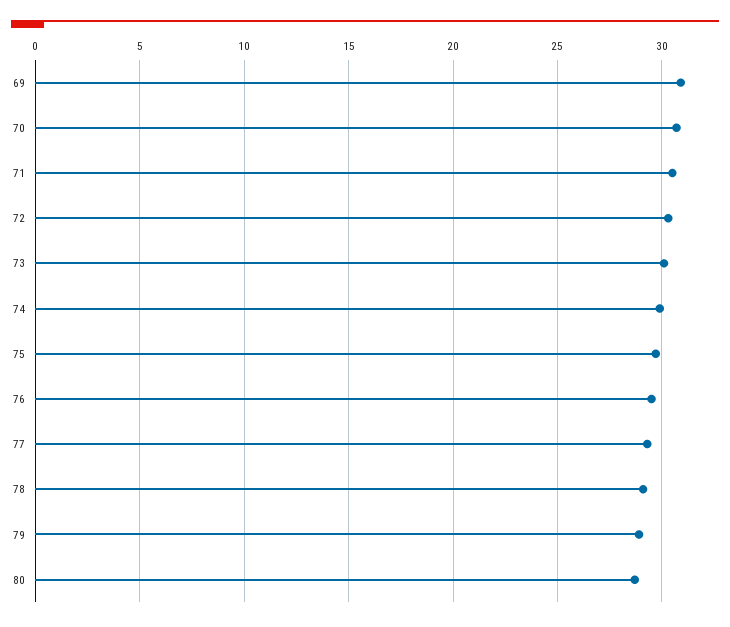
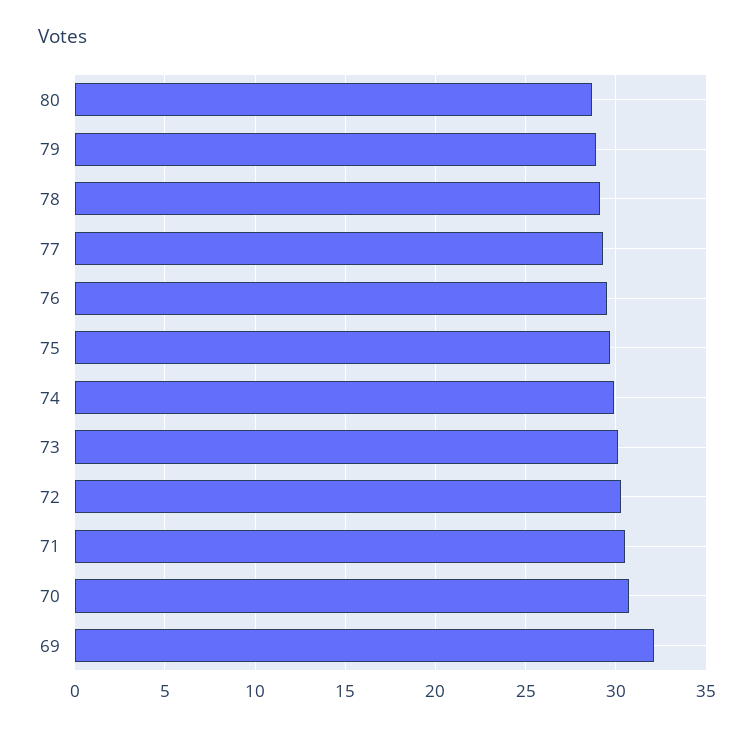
69: 31 -> 32

